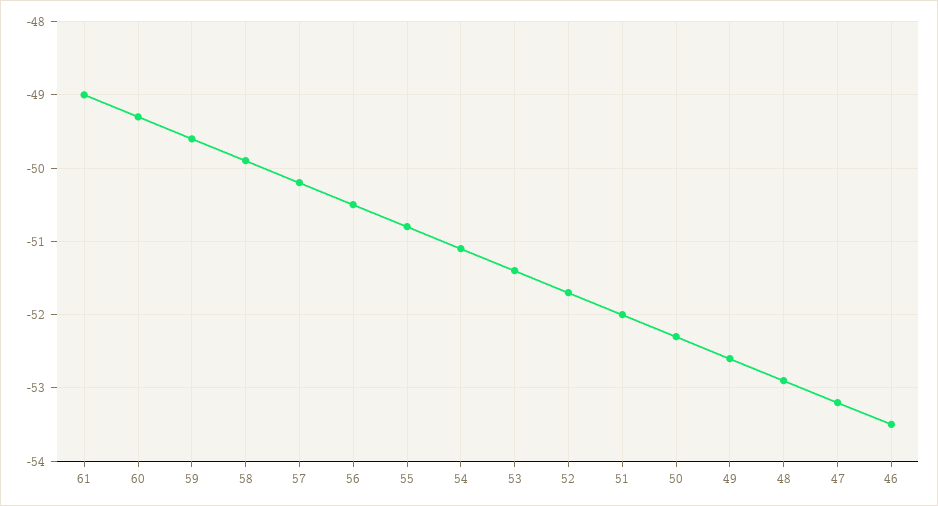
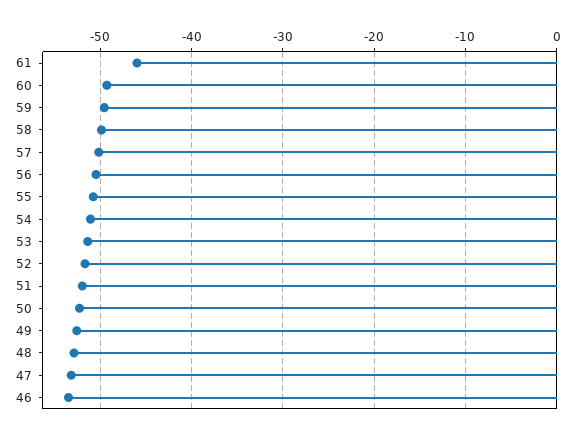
61: -49 -> -46

